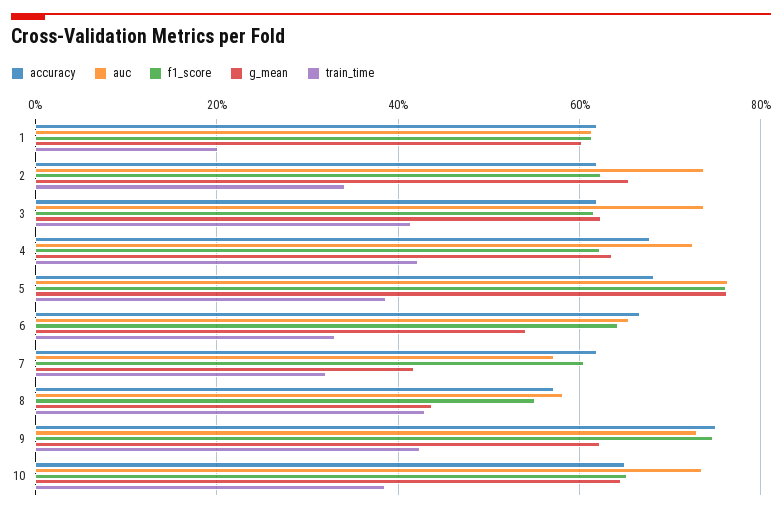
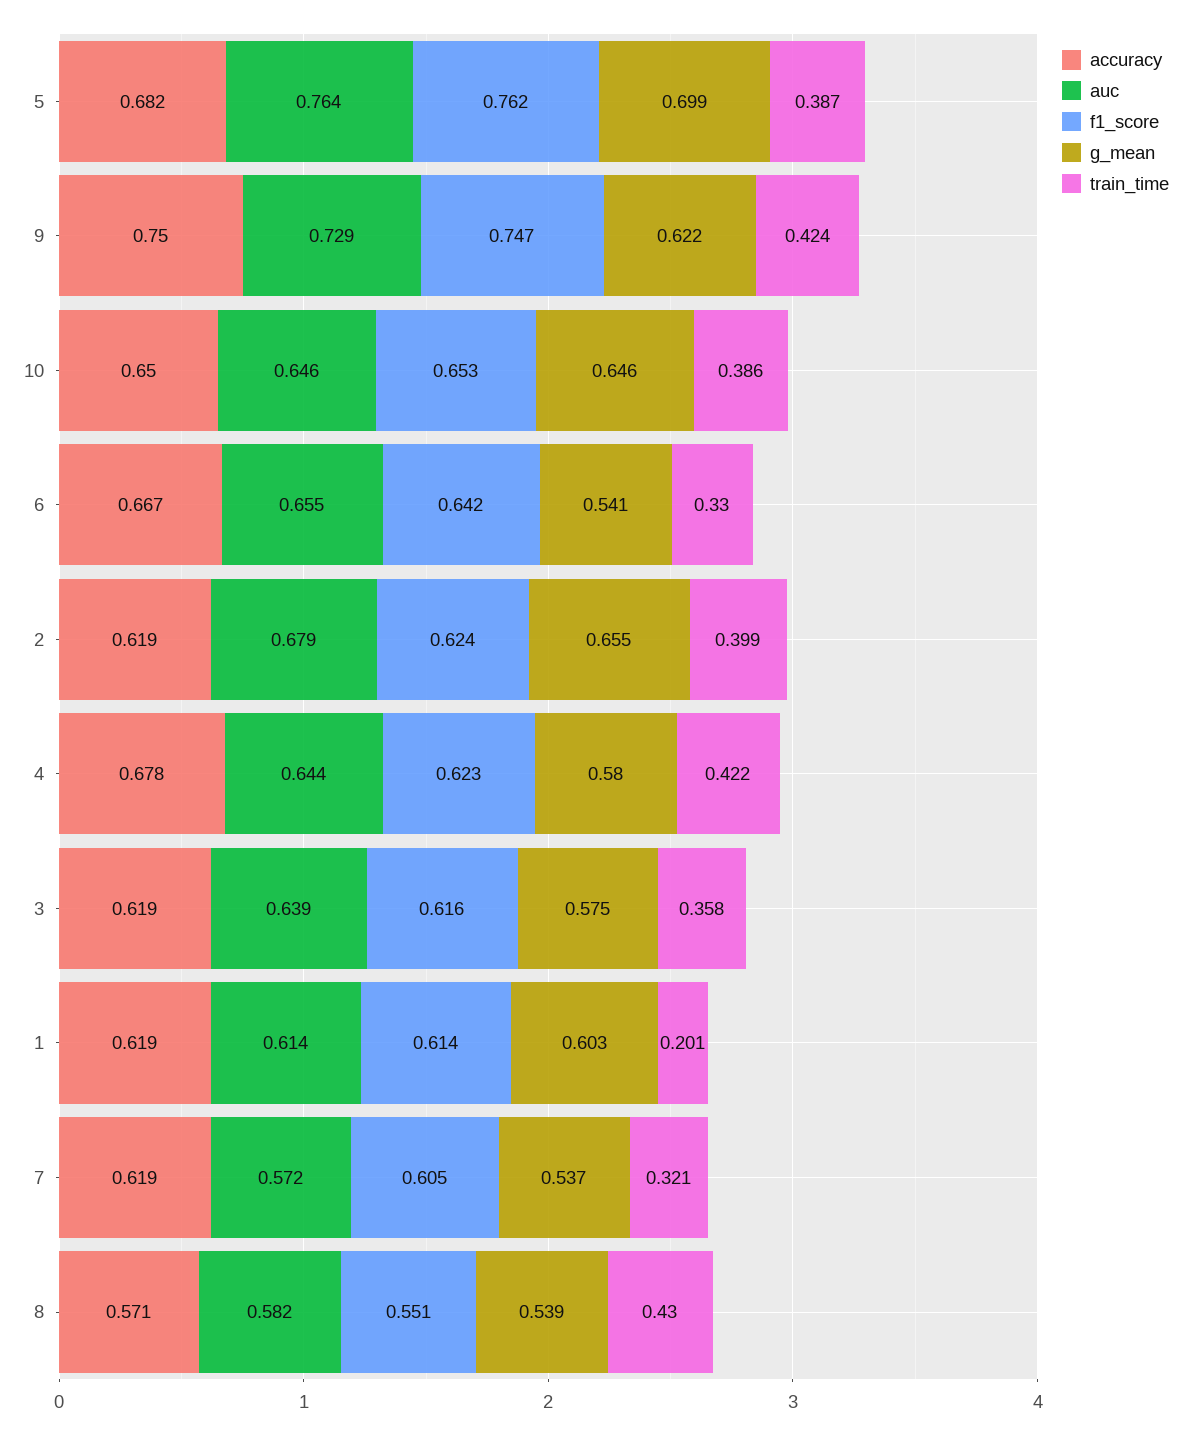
auc, 2: 0.74 -> 0.679
train_time, 2: 0.34 -> 0.399
auc, 3: 0.74 -> 0.639
g_mean, 3: 0.62 -> 0.575
train_time, 3: 0.42 -> 0.358
auc, 4: 0.72 -> 0.644
g_mean, 4: 0.64 -> 0.58
g_mean, 5: 0.76 -> 0.699
g_mean, 7: 0.42 -> 0.537
g_mean, 8: 0.44 -> 0.539
auc, 10: 0.74 -> 0.646

